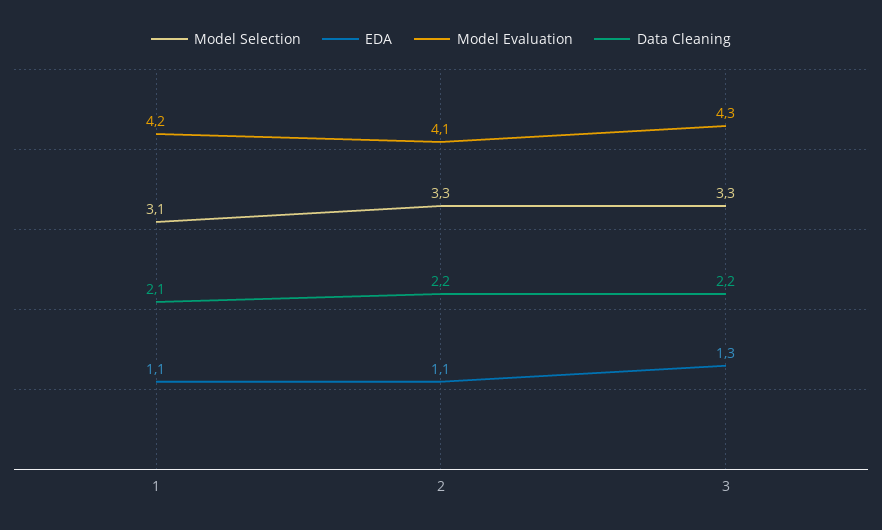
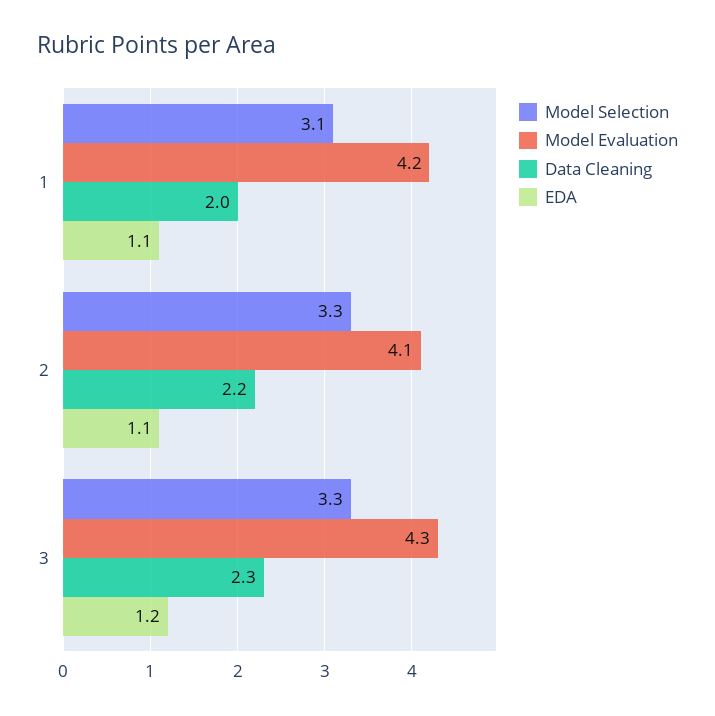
Data Cleaning, 1: 2.1 -> 2
EDA, 3: 1.3 -> 1.2
Data Cleaning, 3: 2.2 -> 2.3

